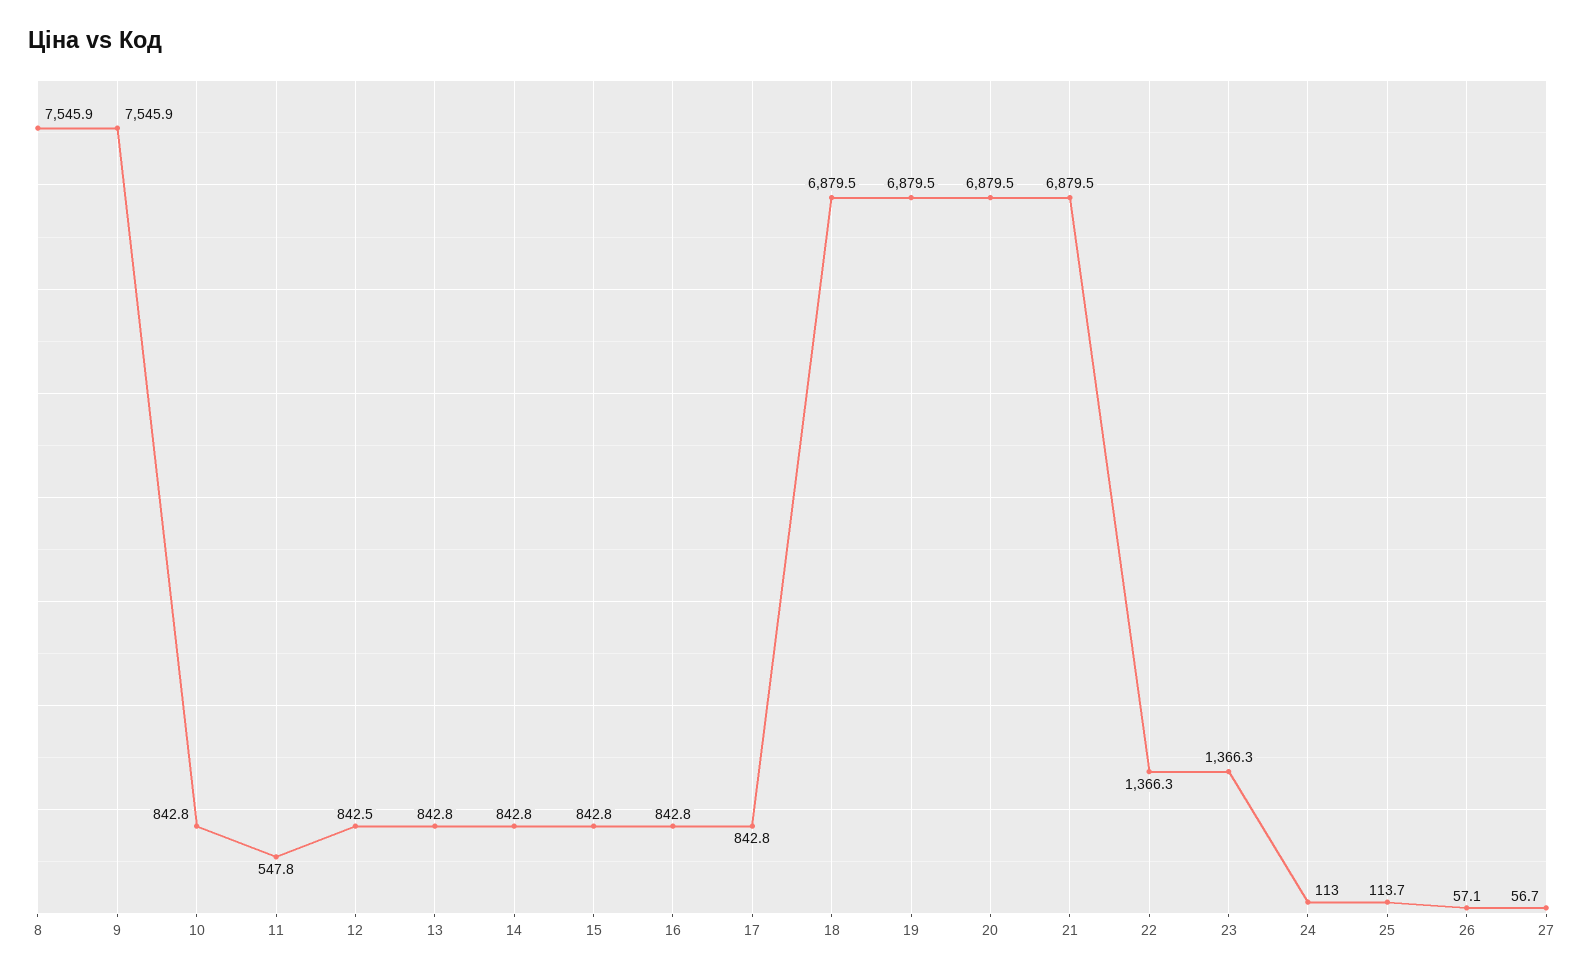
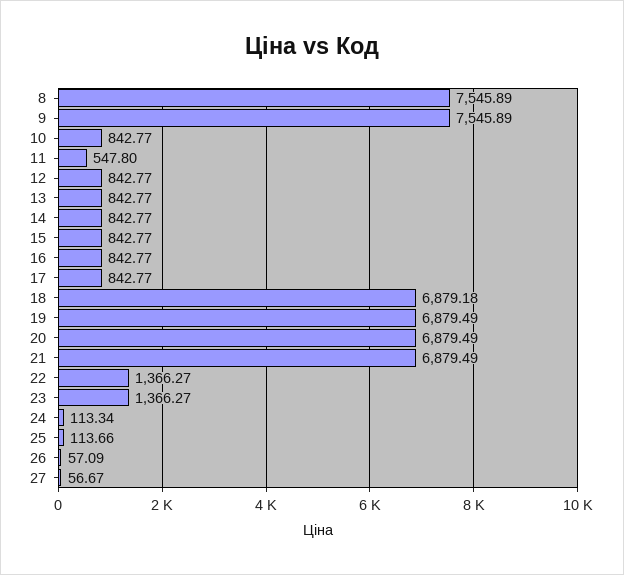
12: 842.5 -> 842.77
18: 6879.5 -> 6879.18
24: 113 -> 113.34

